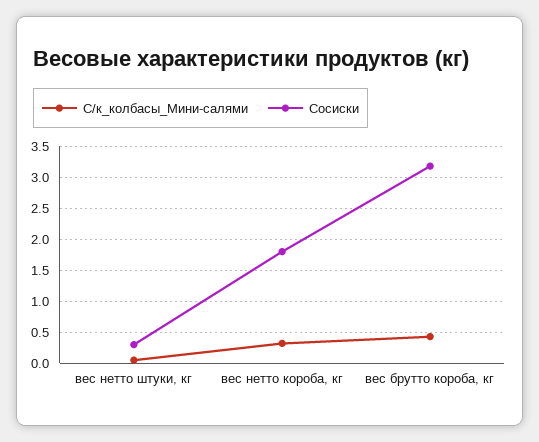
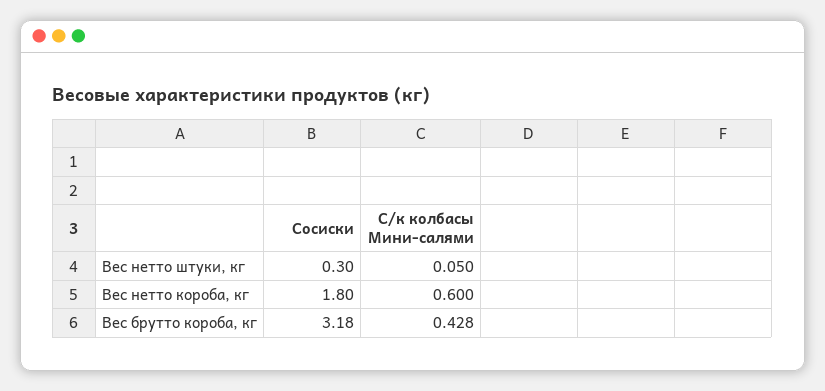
С/к_колбасы_Мини-салями, вес нетто короба, кг: 0.3 -> 0.6

